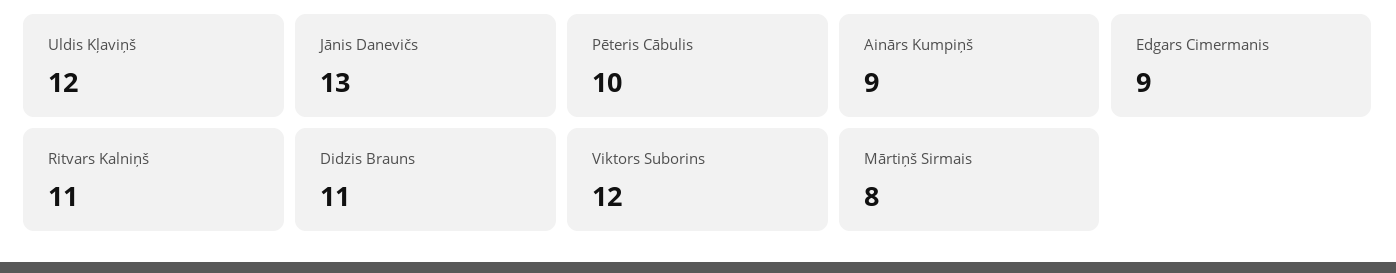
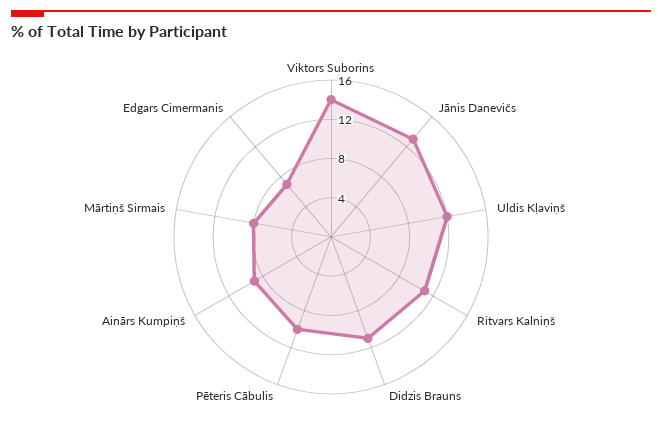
Edgars Cimermanis: 9 -> 7
Viktors Suborins: 12 -> 14

